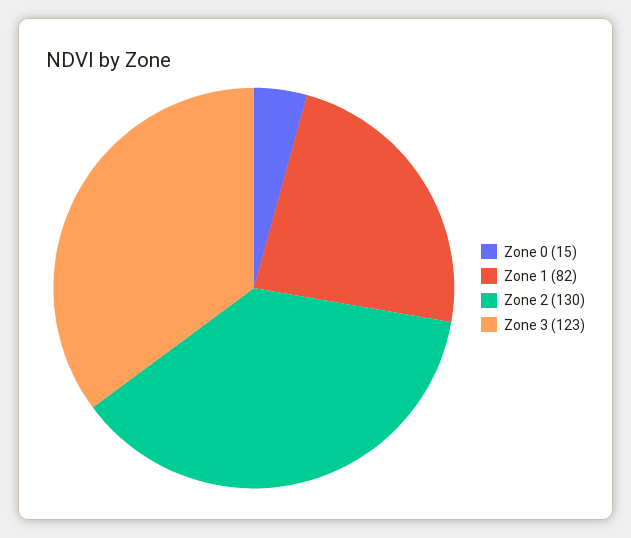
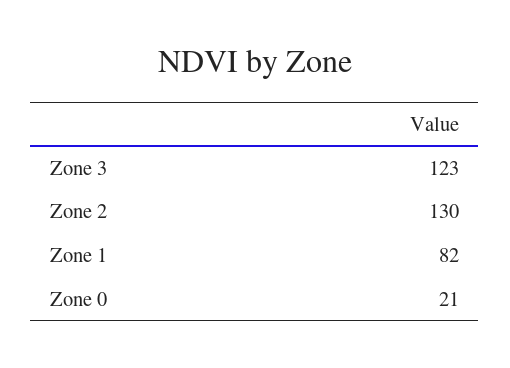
Zone 0: 15 -> 21

